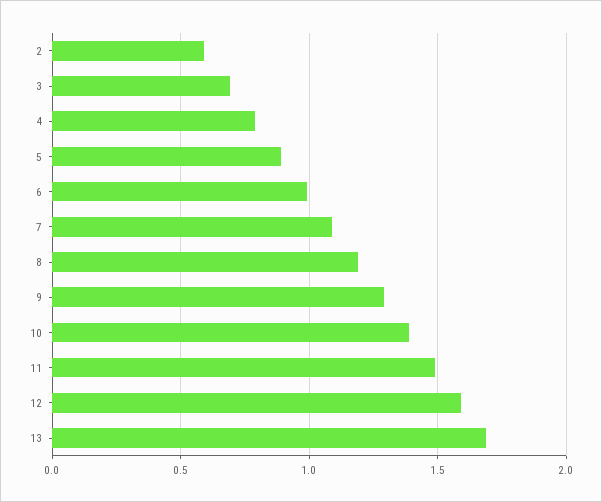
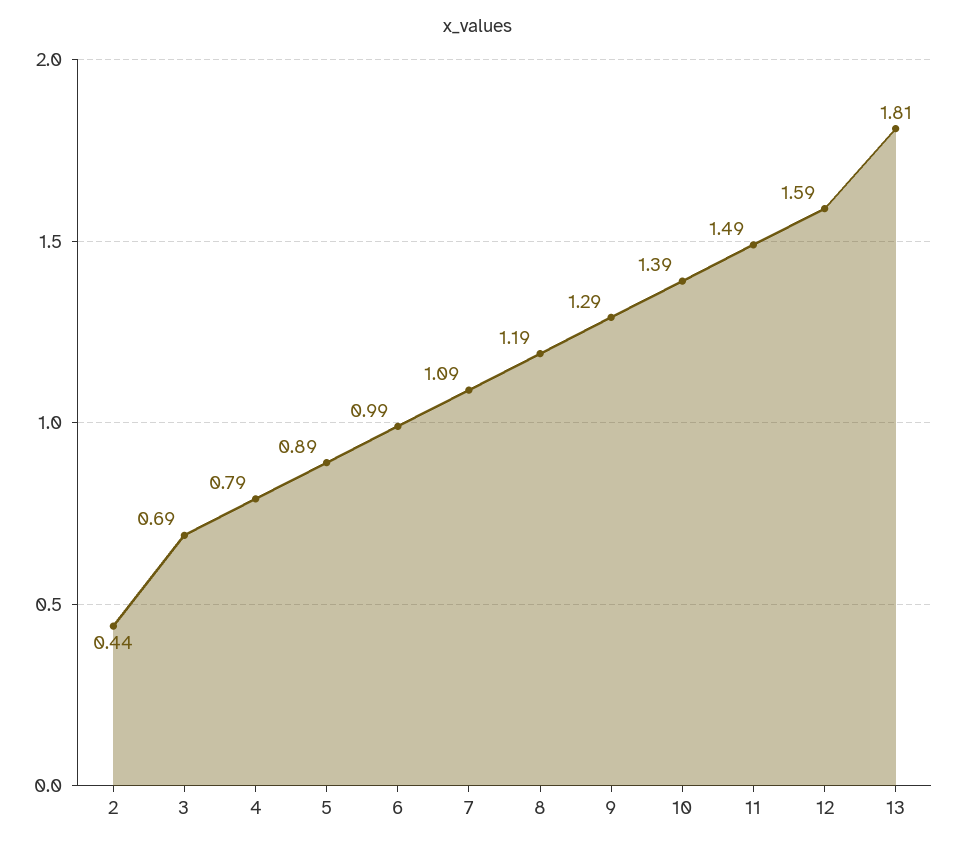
2: 0.6 -> 0.44
13: 1.7 -> 1.81

